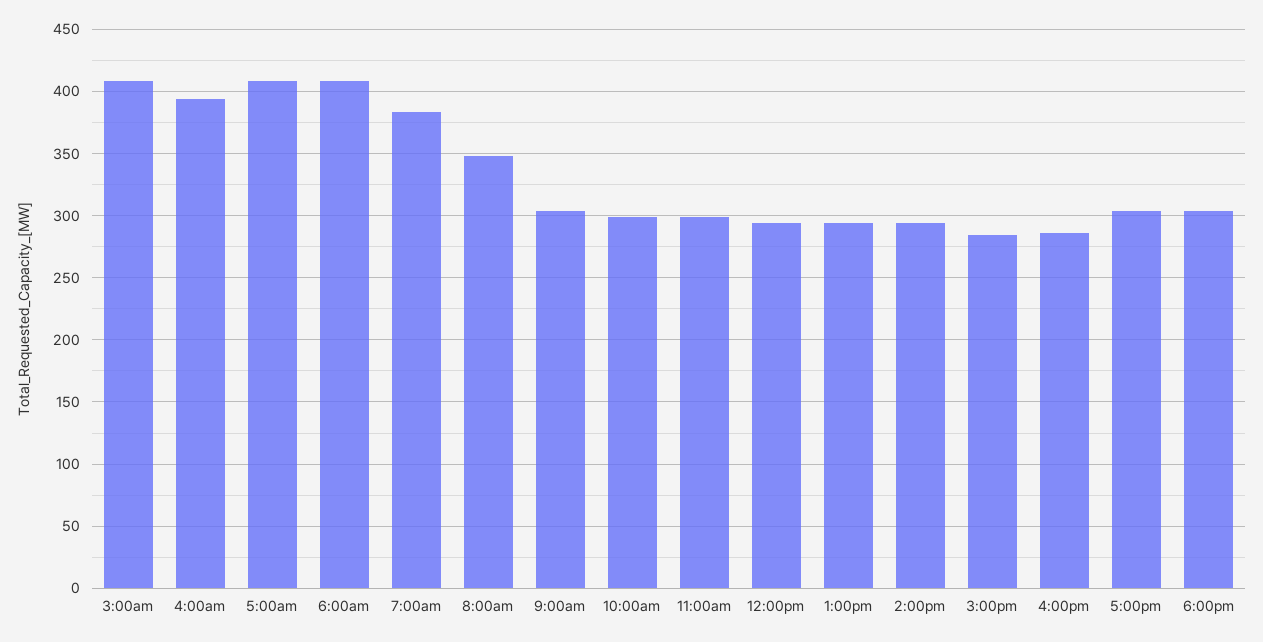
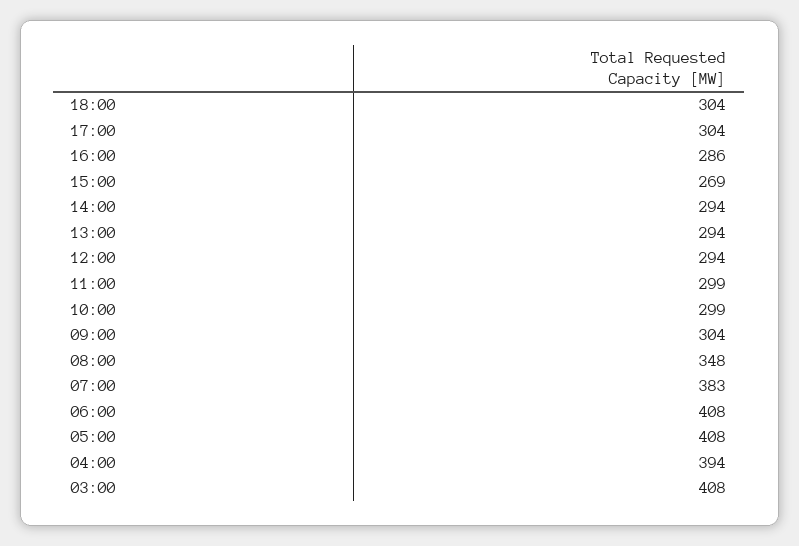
3:00pm: 285 -> 269

